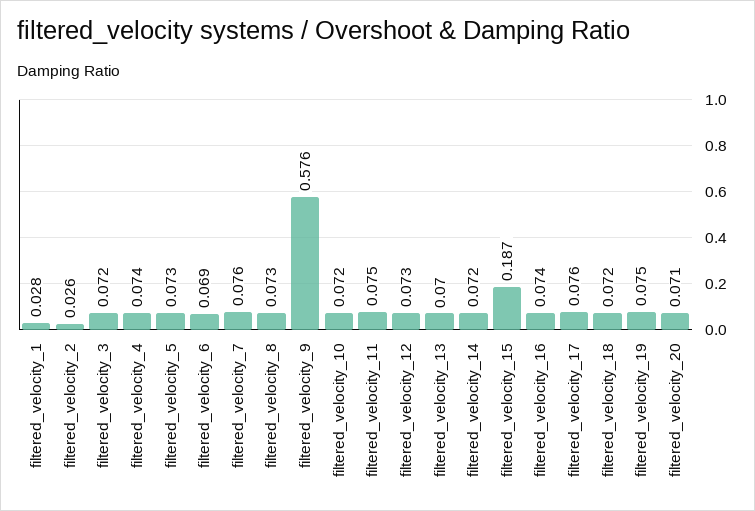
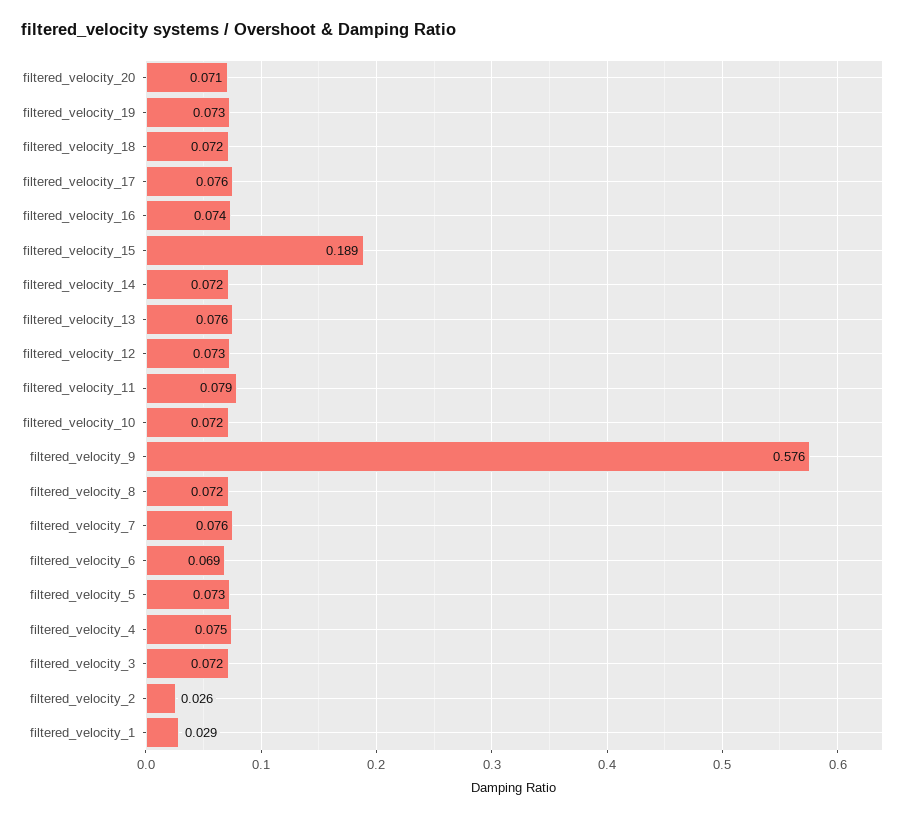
filtered_velocity_1: 0.028 -> 0.029
filtered_velocity_4: 0.074 -> 0.075
filtered_velocity_8: 0.073 -> 0.072
filtered_velocity_11: 0.075 -> 0.079
filtered_velocity_13: 0.07 -> 0.076
filtered_velocity_15: 0.187 -> 0.189
filtered_velocity_19: 0.075 -> 0.073

